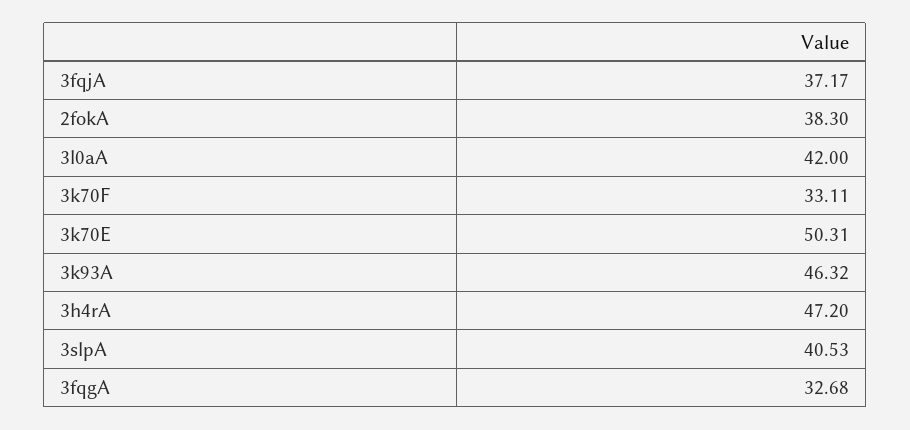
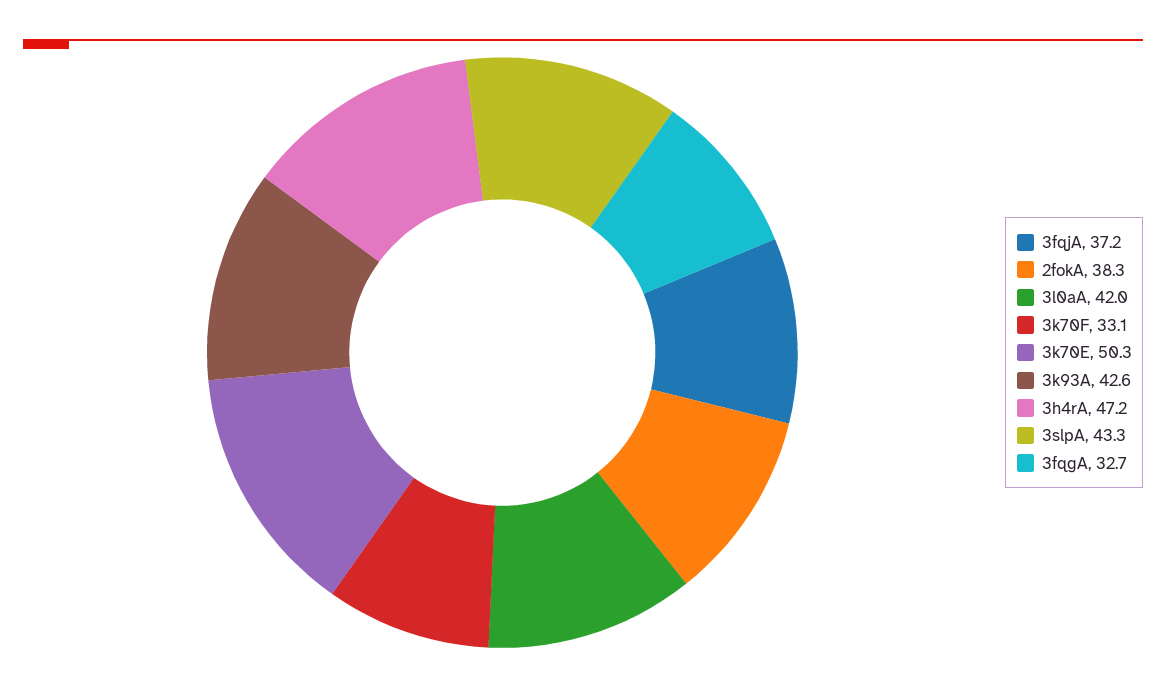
3k93A: 46.32 -> 42.6
3slpA: 40.53 -> 43.3

